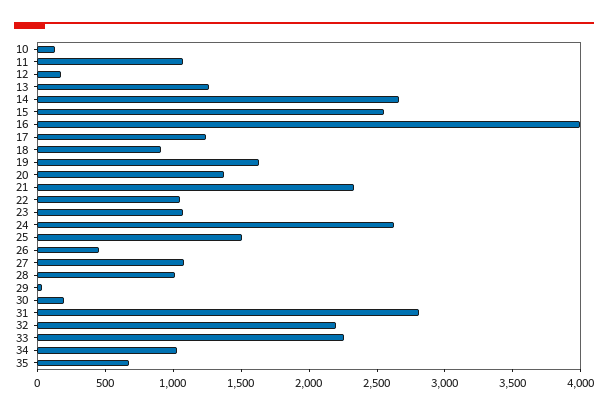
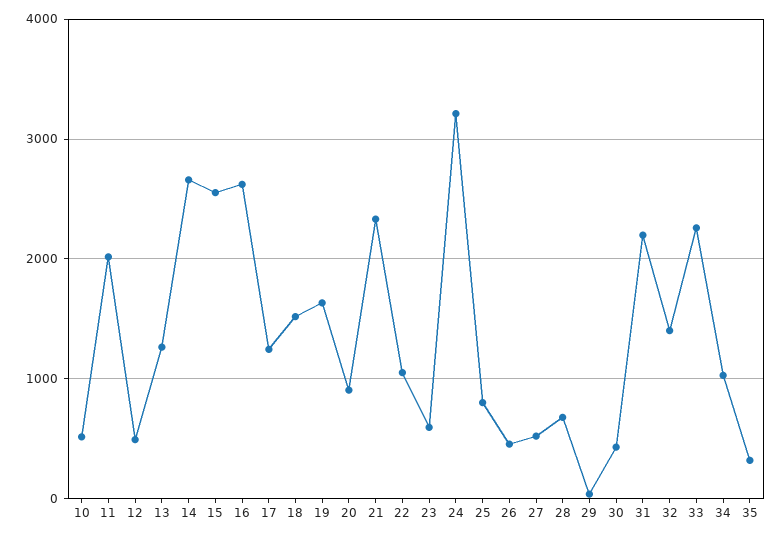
10: 100 -> 500
11: 1100 -> 2000
12: 200 -> 500
16: 4000 -> 2600
18: 900 -> 1500
20: 1400 -> 900
23: 1100 -> 600
24: 2600 -> 3200
25: 1500 -> 800
27: 1100 -> 500
28: 1000 -> 700
30: 200 -> 400
31: 2800 -> 2200
32: 2200 -> 1400
35: 700 -> 300

